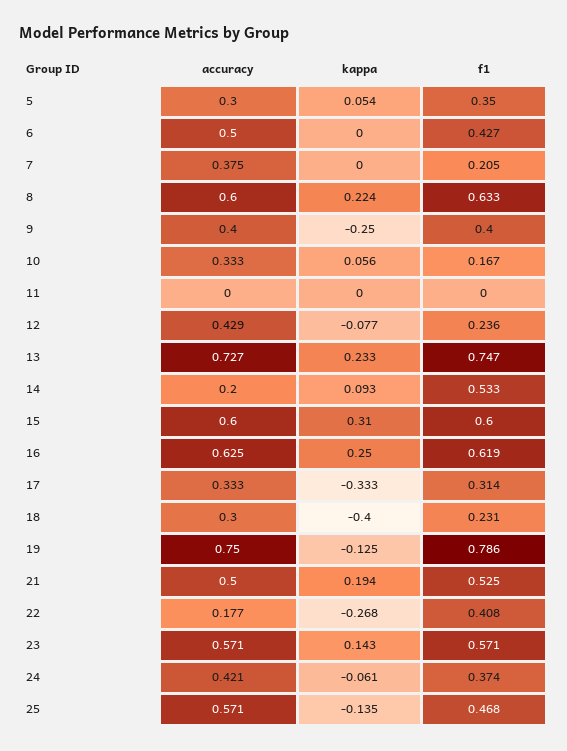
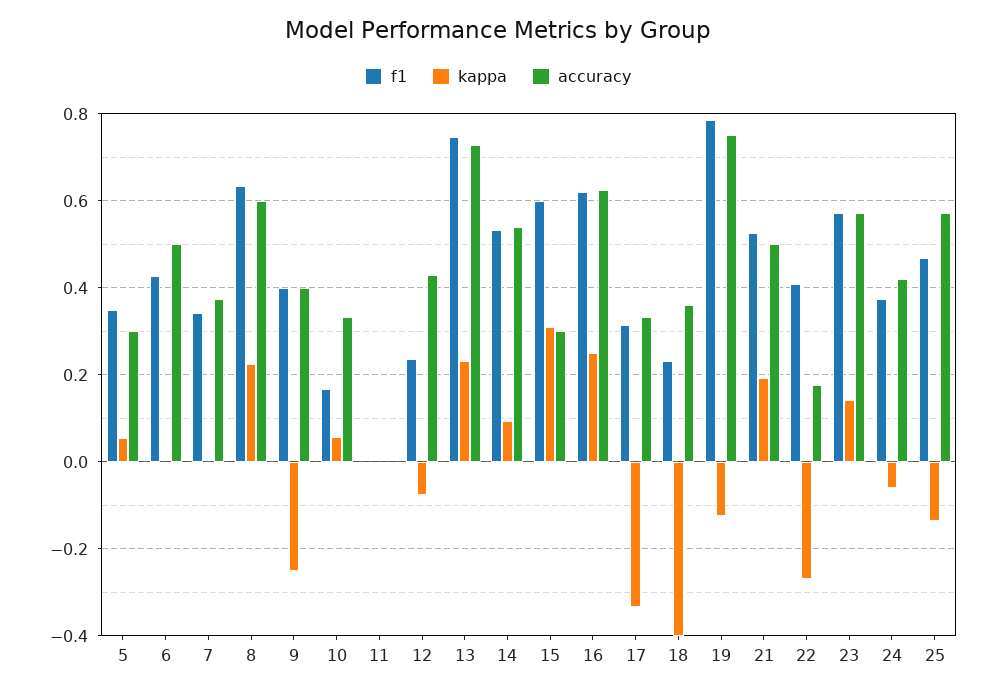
f1, 7: 0.205 -> 0.34
accuracy, 14: 0.2 -> 0.54
accuracy, 15: 0.6 -> 0.3
accuracy, 18: 0.3 -> 0.36

